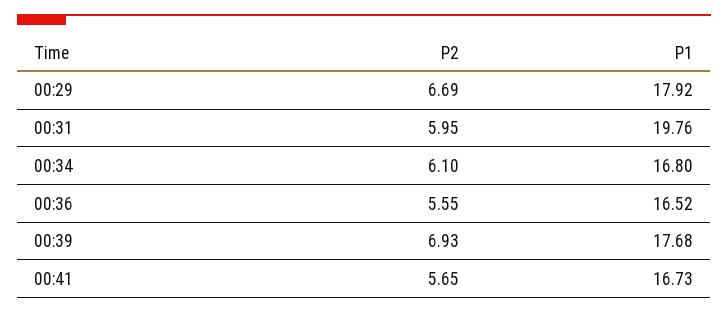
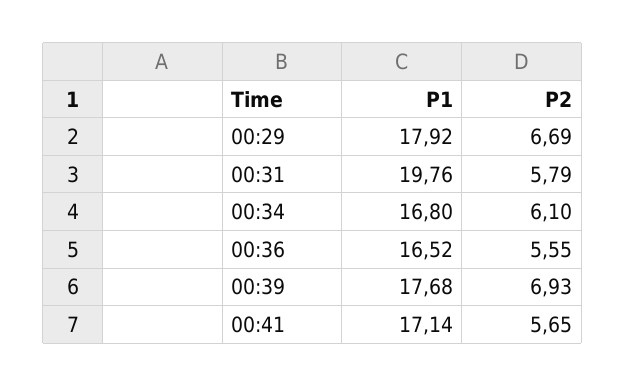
P2, 00:31: 5.95 -> 5.79
P1, 00:41: 16.73 -> 17.14

